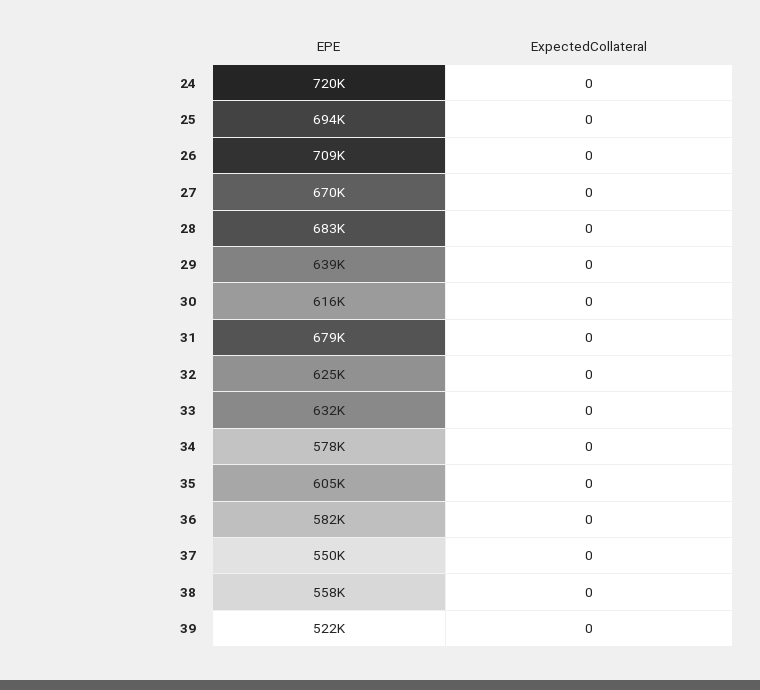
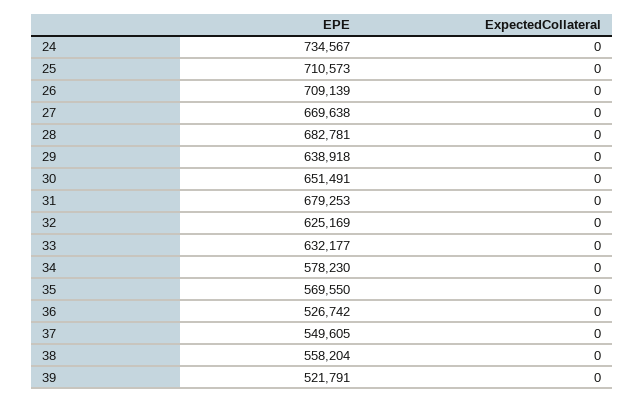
EPE, 24: 720000 -> 734567
EPE, 25: 694000 -> 710573
EPE, 30: 616000 -> 651491
EPE, 35: 605000 -> 569550
EPE, 36: 582000 -> 526742

